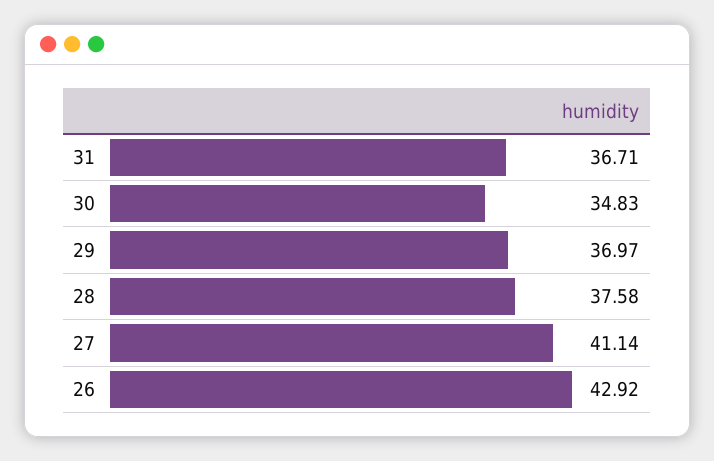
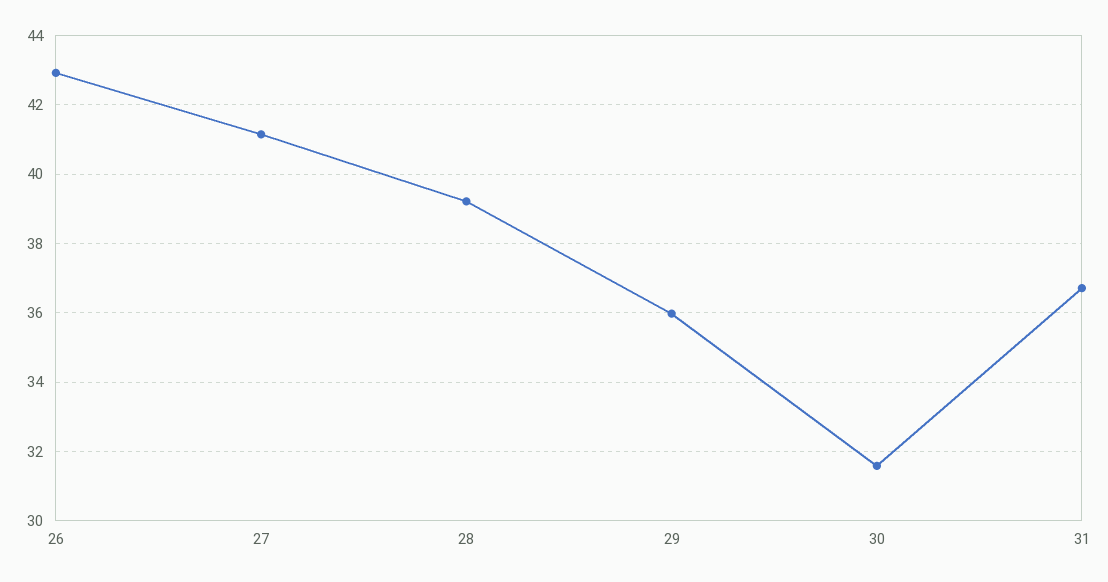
30: 34.83 -> 31.6
29: 36.97 -> 36
28: 37.58 -> 39.2

